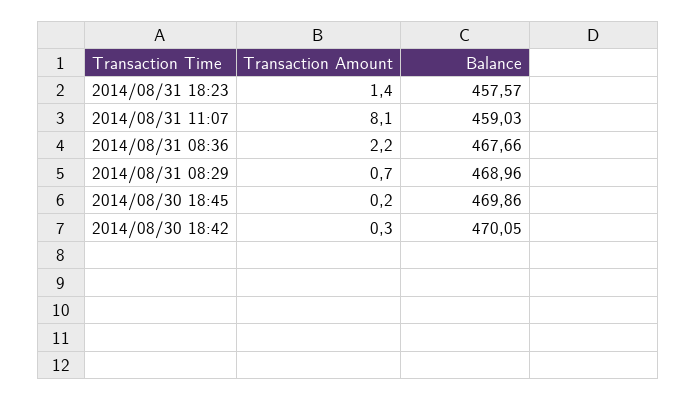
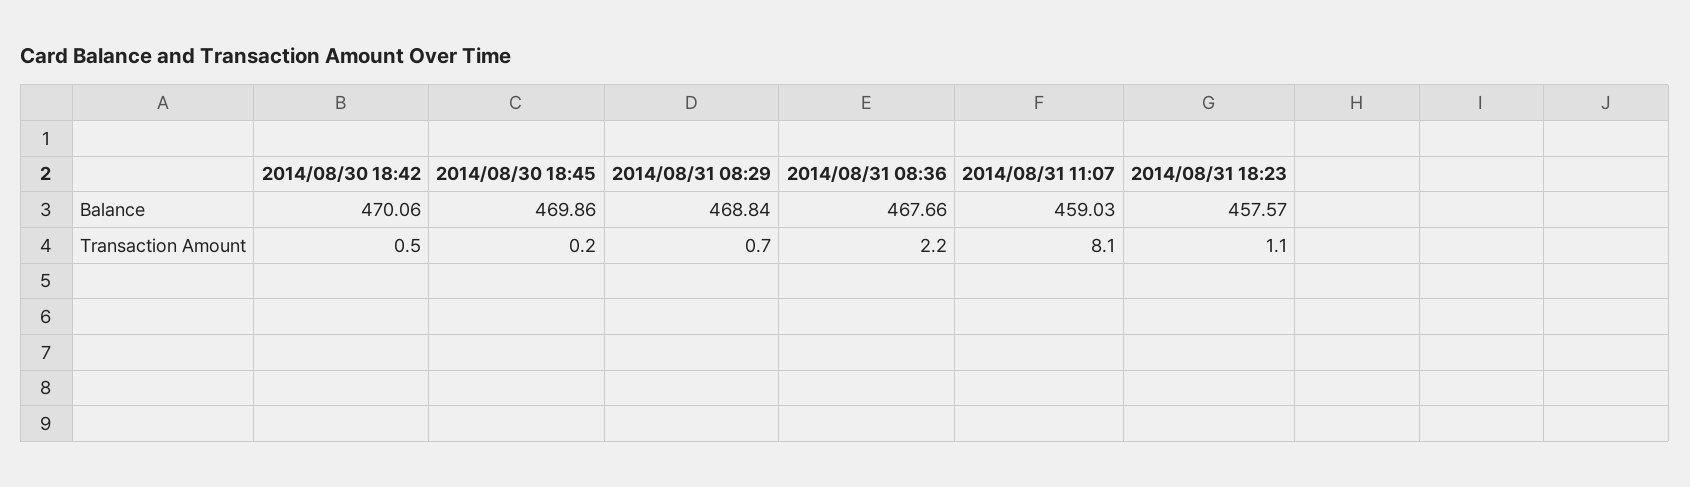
Transaction Amount, 2014/08/31 18:23: 1.4 -> 1.1
Balance, 2014/08/31 08:29: 468.96 -> 468.84
Transaction Amount, 2014/08/30 18:42: 0.3 -> 0.5
Balance, 2014/08/30 18:42: 470.05 -> 470.06

